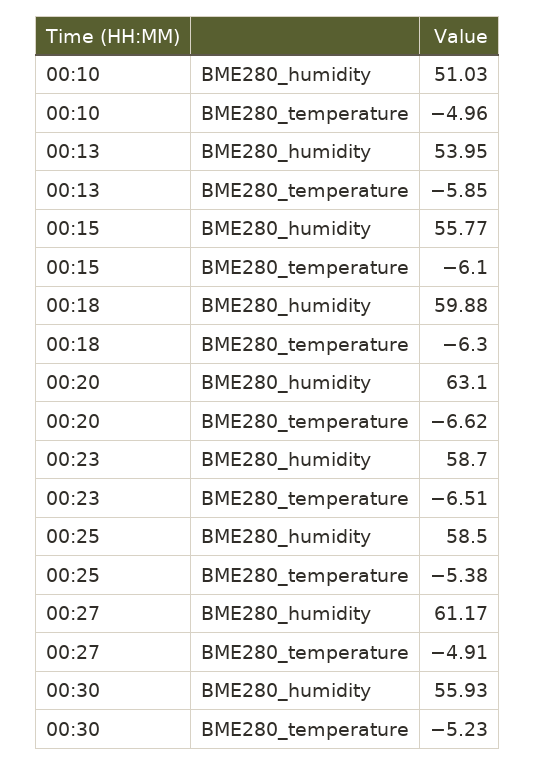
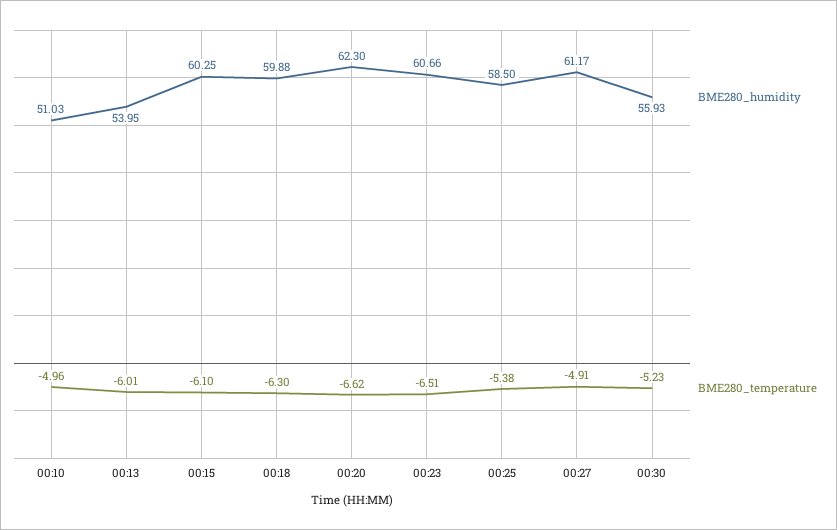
BME280_temperature, 00:13: -5.85 -> -6.01
BME280_humidity, 00:15: 55.77 -> 60.25
BME280_humidity, 00:20: 63.1 -> 62.3
BME280_humidity, 00:23: 58.7 -> 60.66

